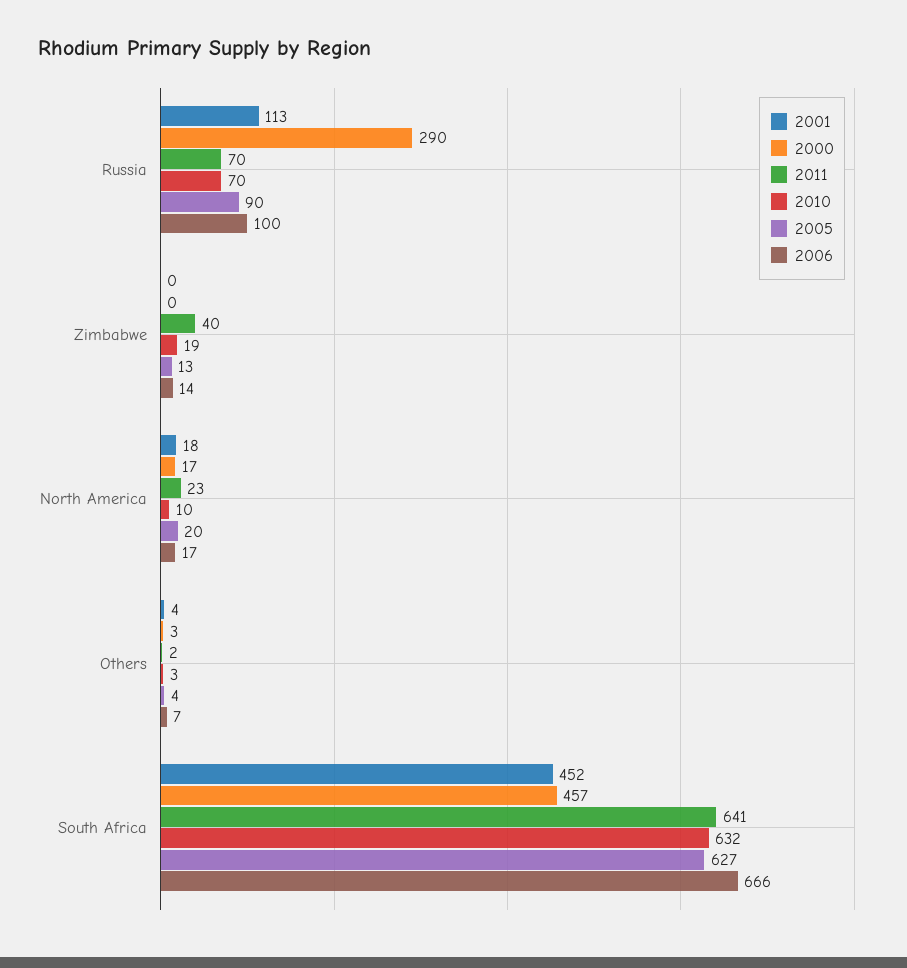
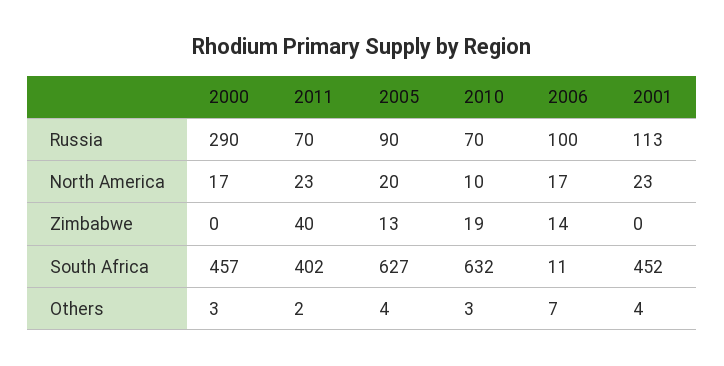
2001, North America: 18 -> 23
2011, South Africa: 641 -> 402
2006, South Africa: 666 -> 11

